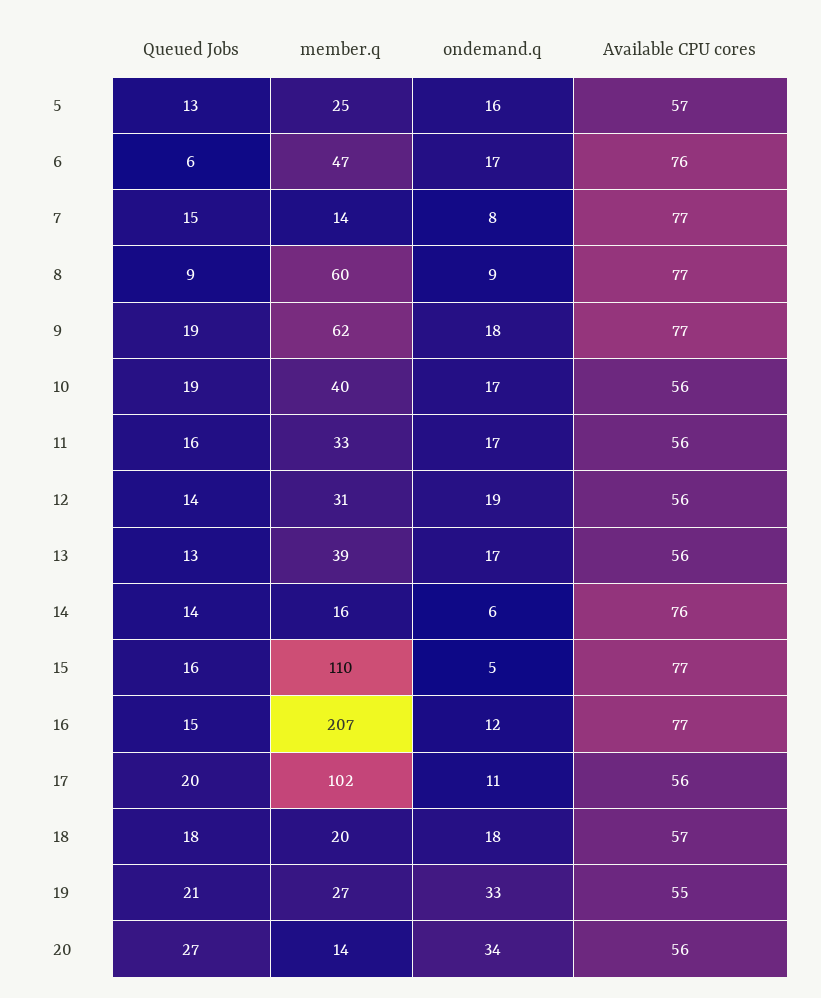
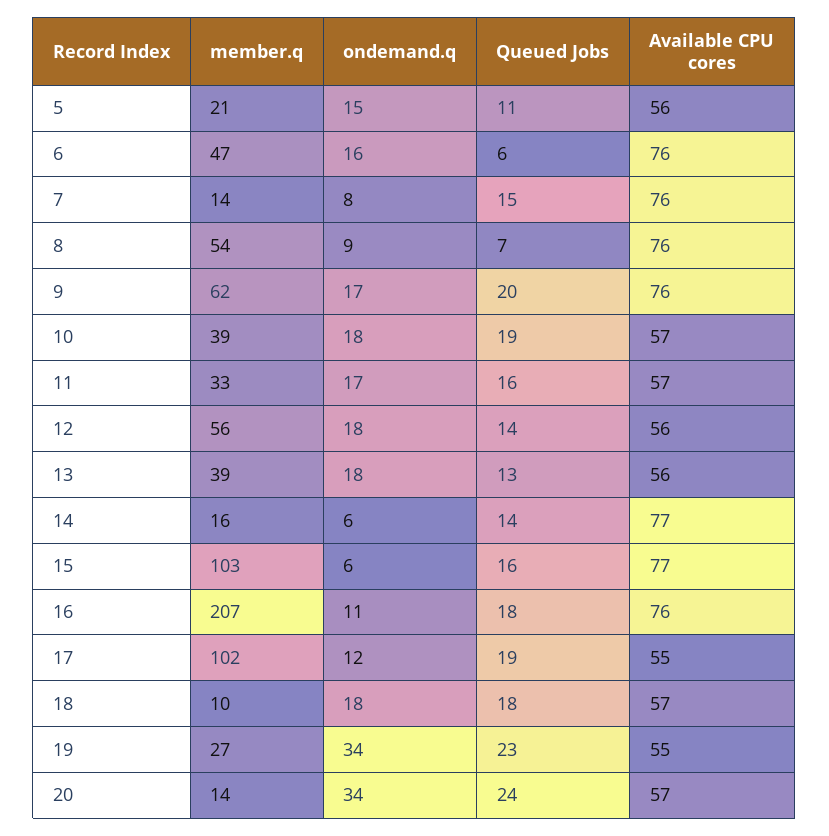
Queued Jobs, 5: 13 -> 11
member.q, 5: 25 -> 21
ondemand.q, 5: 16 -> 15
Available CPU cores, 5: 57 -> 56
ondemand.q, 6: 17 -> 16
Available CPU cores, 7: 77 -> 76
Queued Jobs, 8: 9 -> 7
member.q, 8: 60 -> 54
Available CPU cores, 8: 77 -> 76
Queued Jobs, 9: 19 -> 20
ondemand.q, 9: 18 -> 17
Available CPU cores, 9: 77 -> 76
member.q, 10: 40 -> 39
ondemand.q, 10: 17 -> 18
Available CPU cores, 10: 56 -> 57
Available CPU cores, 11: 56 -> 57
member.q, 12: 31 -> 56
ondemand.q, 12: 19 -> 18
ondemand.q, 13: 17 -> 18
Available CPU cores, 14: 76 -> 77
member.q, 15: 110 -> 103
ondemand.q, 15: 5 -> 6
Queued Jobs, 16: 15 -> 18
ondemand.q, 16: 12 -> 11
Available CPU cores, 16: 77 -> 76
Queued Jobs, 17: 20 -> 19
ondemand.q, 17: 11 -> 12
Available CPU cores, 17: 56 -> 55
member.q, 18: 20 -> 10
Queued Jobs, 19: 21 -> 23
ondemand.q, 19: 33 -> 34
Queued Jobs, 20: 27 -> 24
Available CPU cores, 20: 56 -> 57

